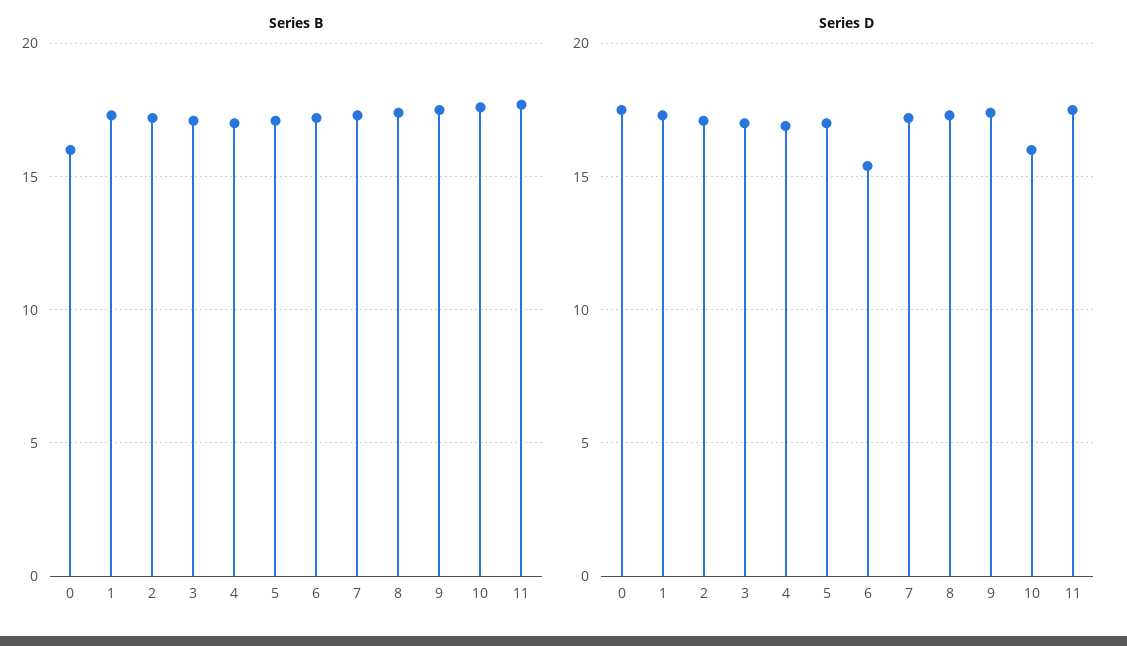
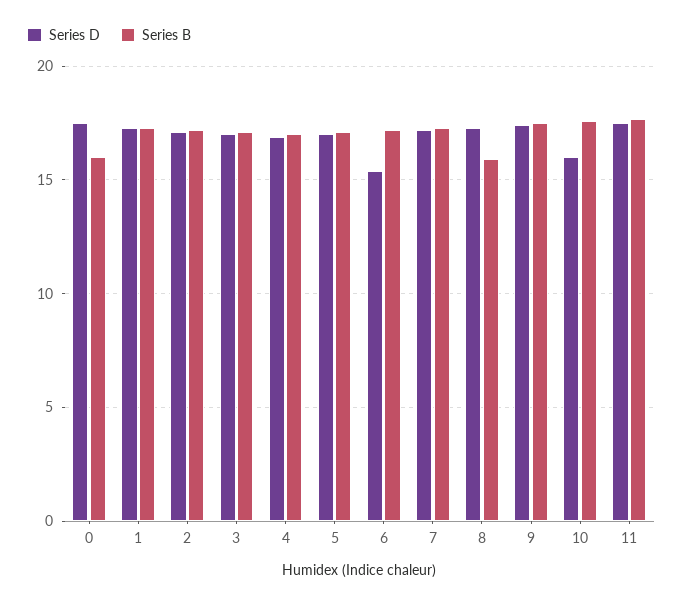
Series B, 8: 17.5 -> 16

